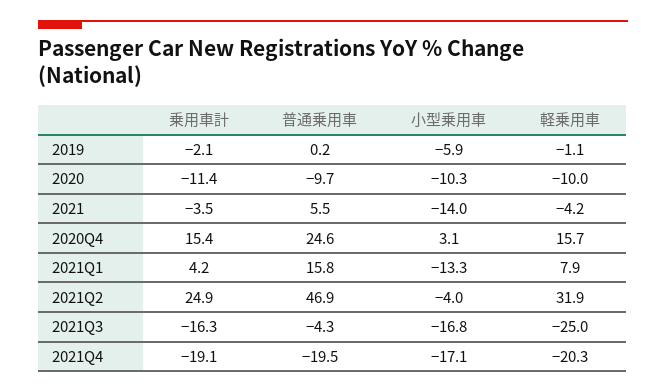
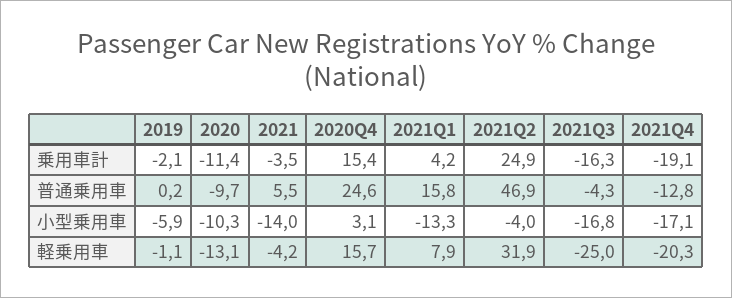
軽乗用車, 2020: -10 -> -13.1
普通乗用車, 2021Q4: -19.5 -> -12.8

